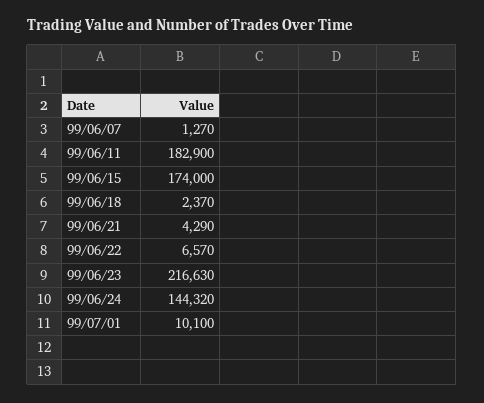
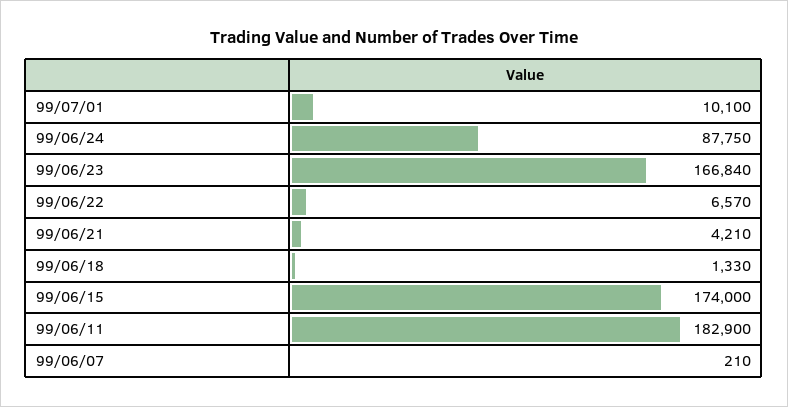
99/06/07: 1270 -> 210
99/06/18: 2370 -> 1330
99/06/21: 4290 -> 4210
99/06/23: 216630 -> 166840
99/06/24: 144320 -> 87750

